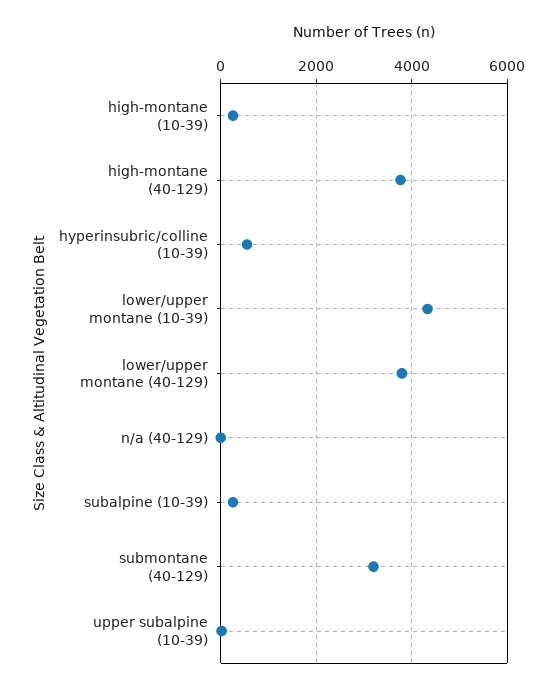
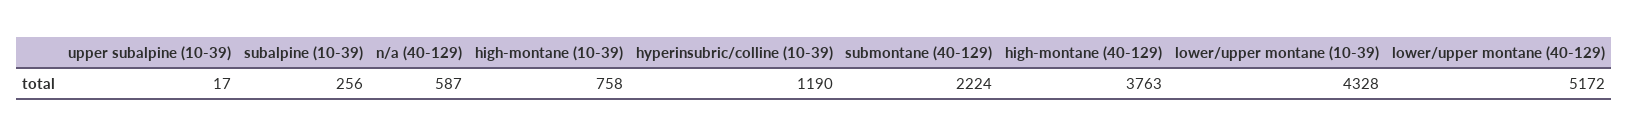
high-montane (10-39): 200 -> 758
hyperinsubric/colline (10-39): 600 -> 1190
lower/upper montane (40-129): 3800 -> 5172
n/a (40-129): 0 -> 587
submontane (40-129): 3200 -> 2224

